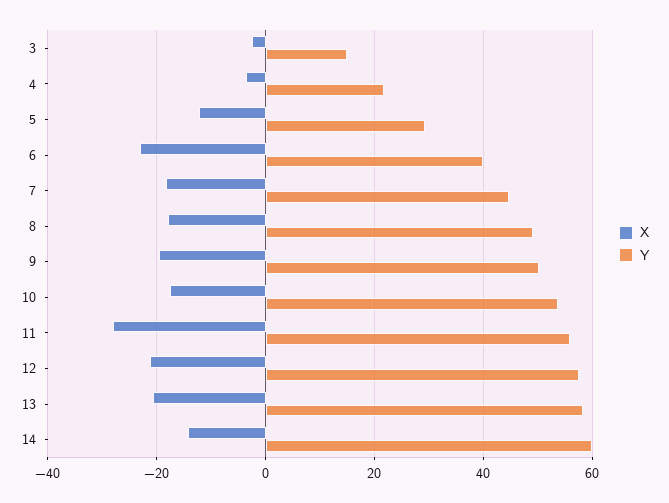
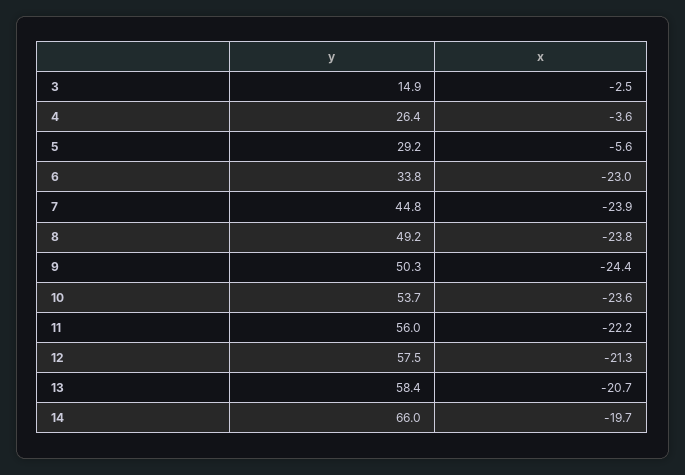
Y, 4: 22 -> 26.4
X, 5: -12 -> -5.6
Y, 6: 40 -> 33.8
X, 7: -18 -> -23.9
X, 8: -18 -> -23.8
X, 9: -20 -> -24.4
X, 10: -18 -> -23.6
X, 11: -28 -> -22.2
X, 14: -14 -> -19.7
Y, 14: 60 -> 66

